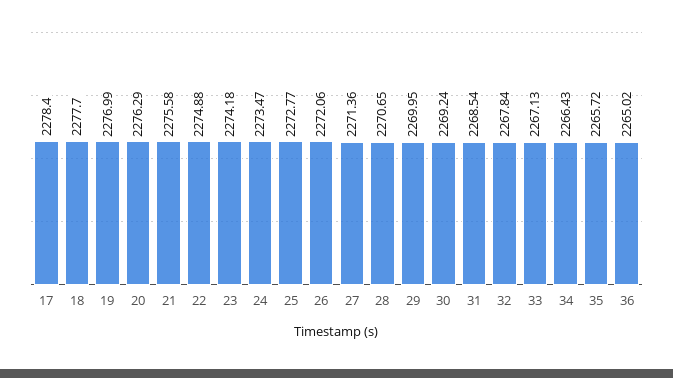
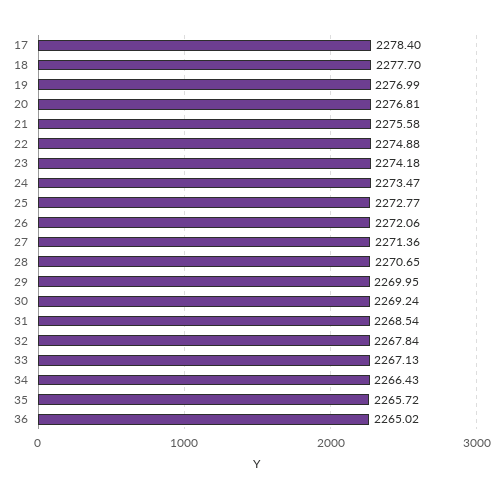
20: 2276.29 -> 2276.81

